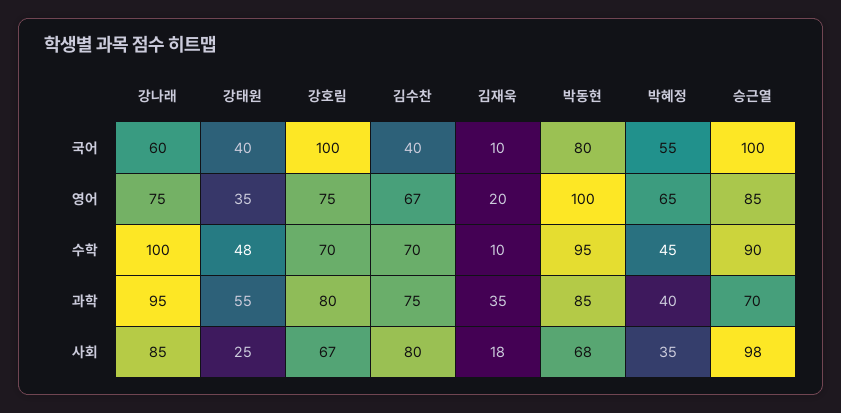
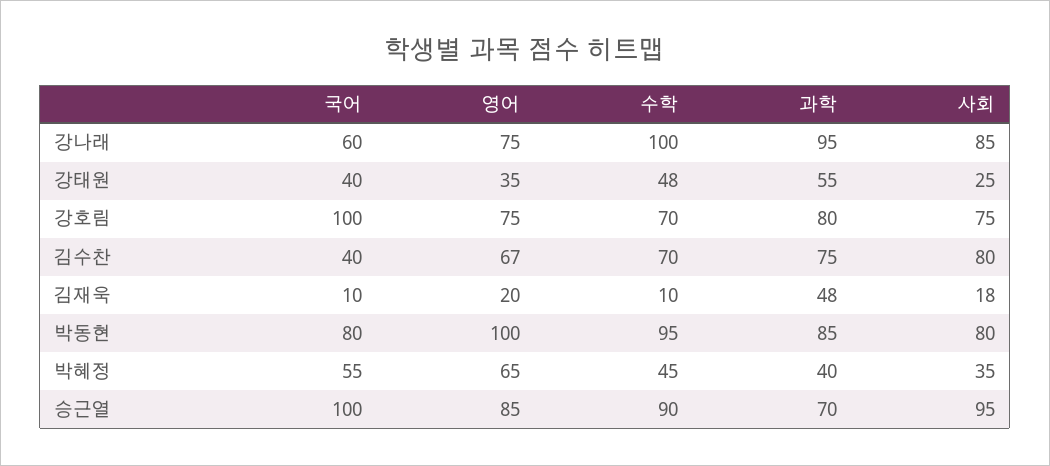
김재욱, 과학: 35 -> 48
강호림, 사회: 67 -> 75
박동현, 사회: 68 -> 80
승근열, 사회: 98 -> 95

